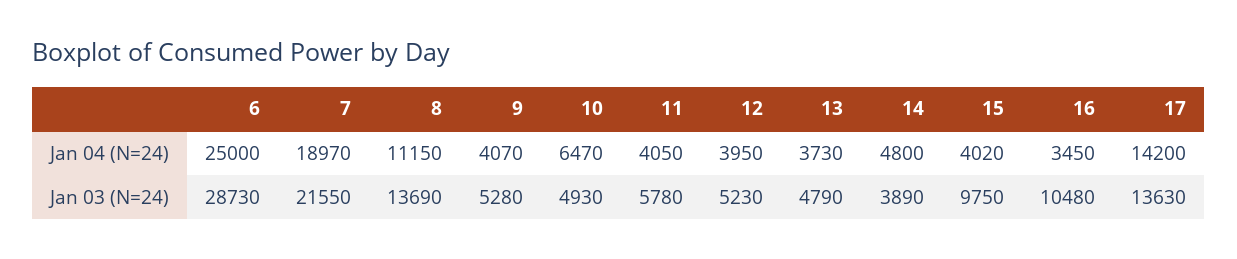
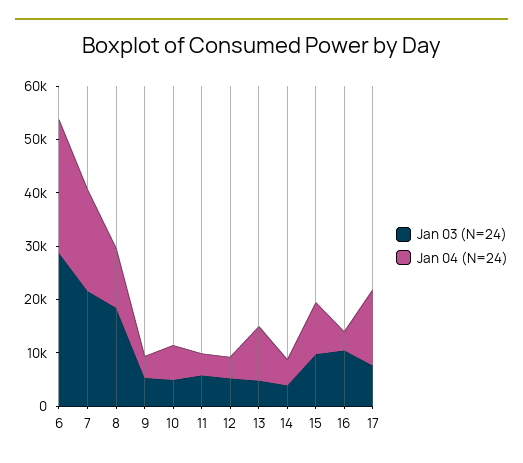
Jan 04 (N=24), 13: 3730 -> 10000
Jan 04 (N=24), 15: 4020 -> 10000
Jan 03 (N=24), 8: 13690 -> 18000
Jan 03 (N=24), 17: 13630 -> 8000

